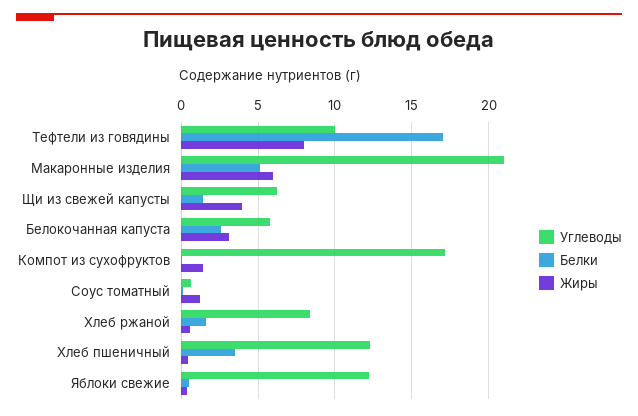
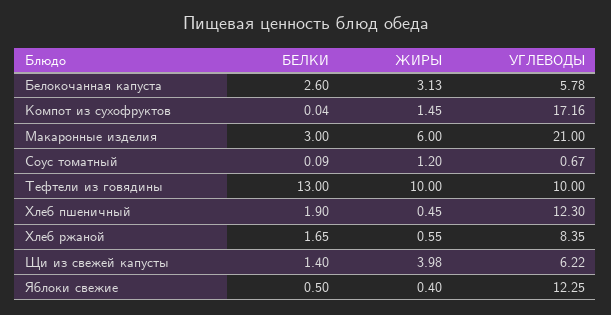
Белки, Тефтели из говядины: 17 -> 13
Жиры, Тефтели из говядины: 8 -> 10
Белки, Макаронные изделия: 5 -> 3
Белки, Хлеб пшеничный: 3.5 -> 1.9

